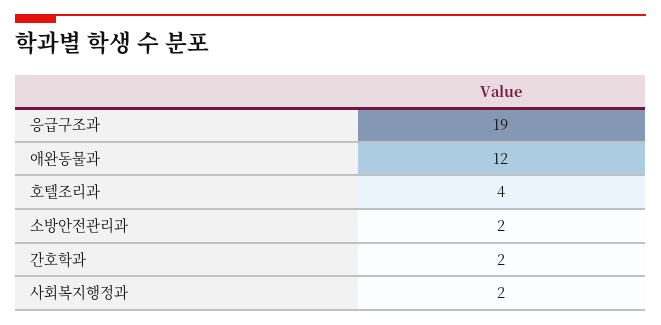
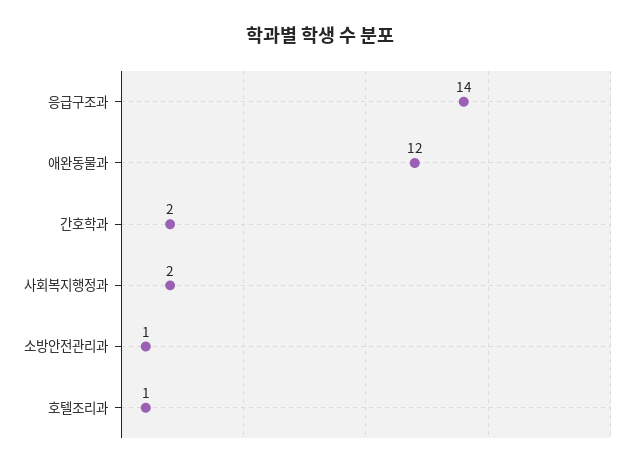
응급구조과: 19 -> 14
호텔조리과: 4 -> 1
소방안전관리과: 2 -> 1

